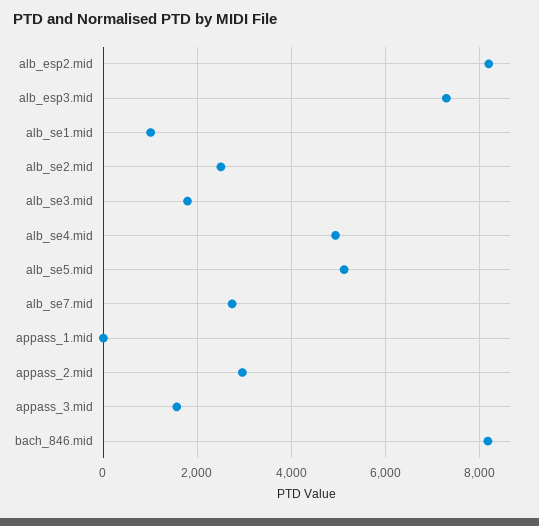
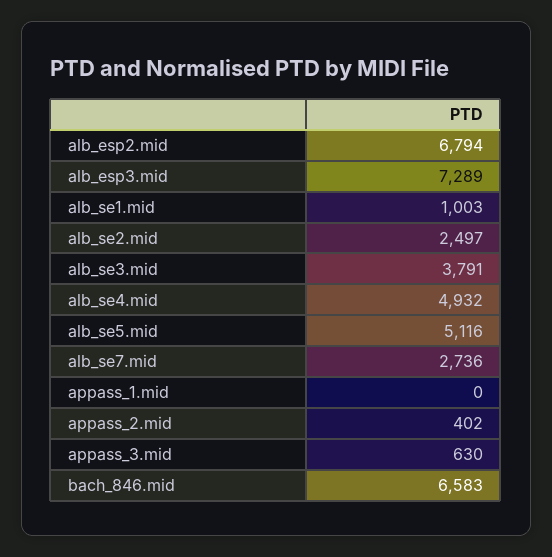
alb_esp2.mid: 8200 -> 6794
alb_se3.mid: 1800 -> 3791
appass_2.mid: 3000 -> 402
appass_3.mid: 1600 -> 630
bach_846.mid: 8200 -> 6583

